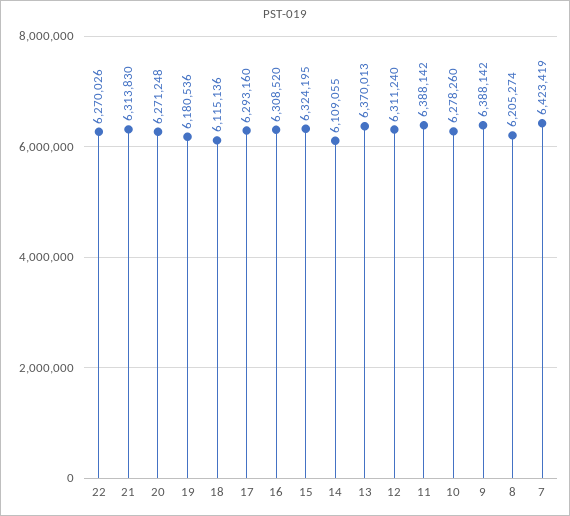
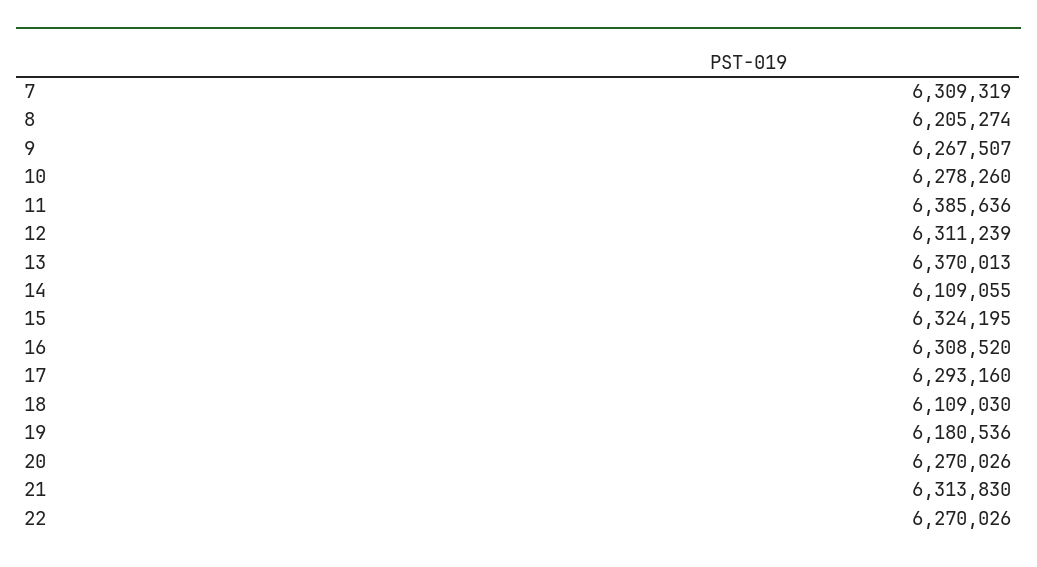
20: 6271248 -> 6270026
18: 6115136 -> 6109030
12: 6311240 -> 6311239
11: 6388142 -> 6385636
9: 6388142 -> 6267507
7: 6423419 -> 6309319

